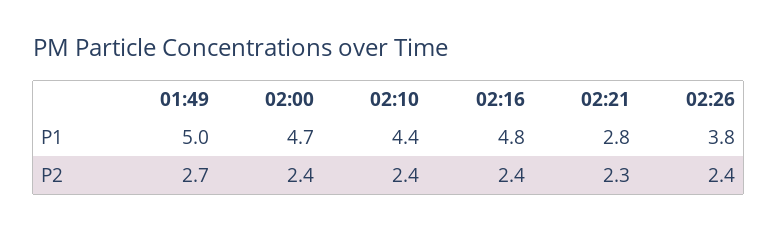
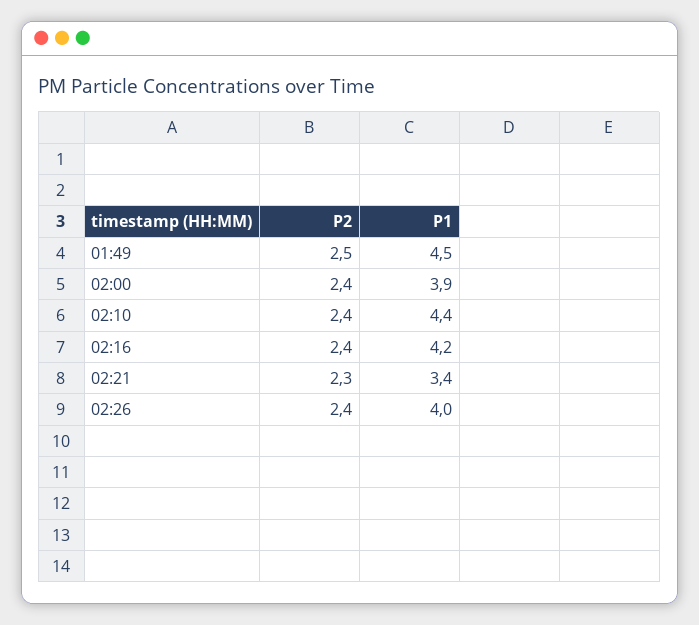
01:49, P1: 5 -> 4.5
02:00, P1: 4.7 -> 3.9
02:16, P1: 4.8 -> 4.2
02:21, P1: 2.8 -> 3.4
02:26, P1: 3.8 -> 4
01:49, P2: 2.7 -> 2.5

